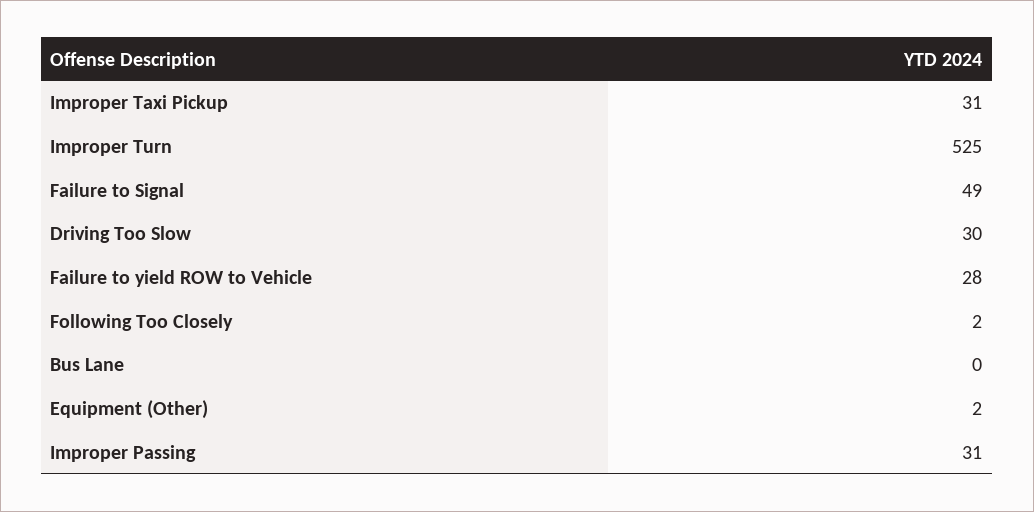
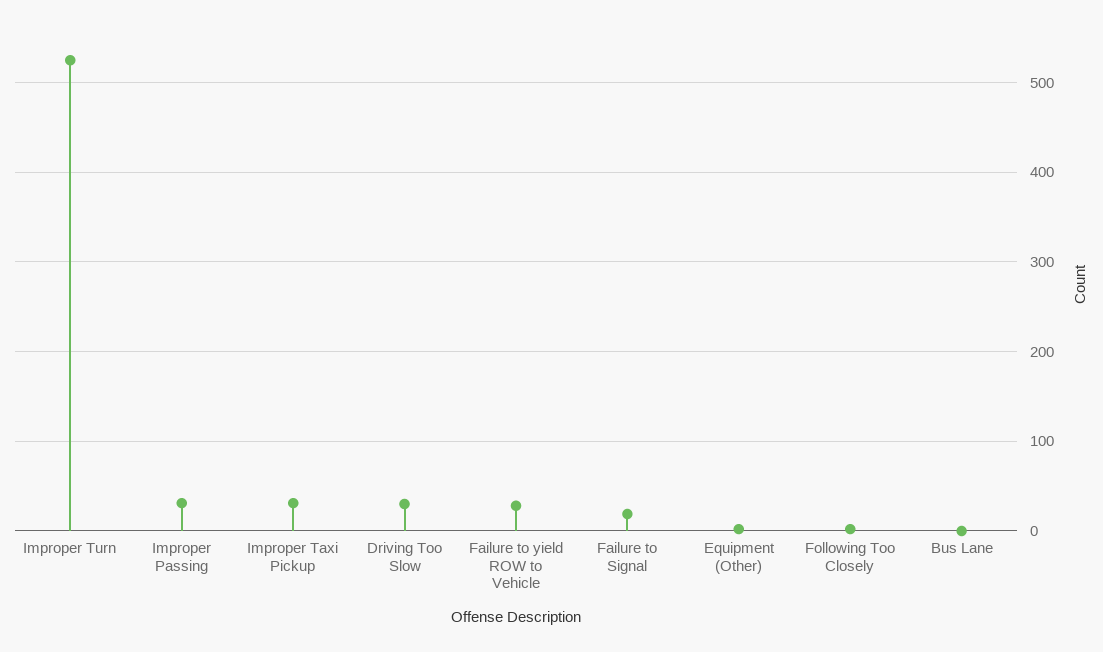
Failure to Signal: 49 -> 20

